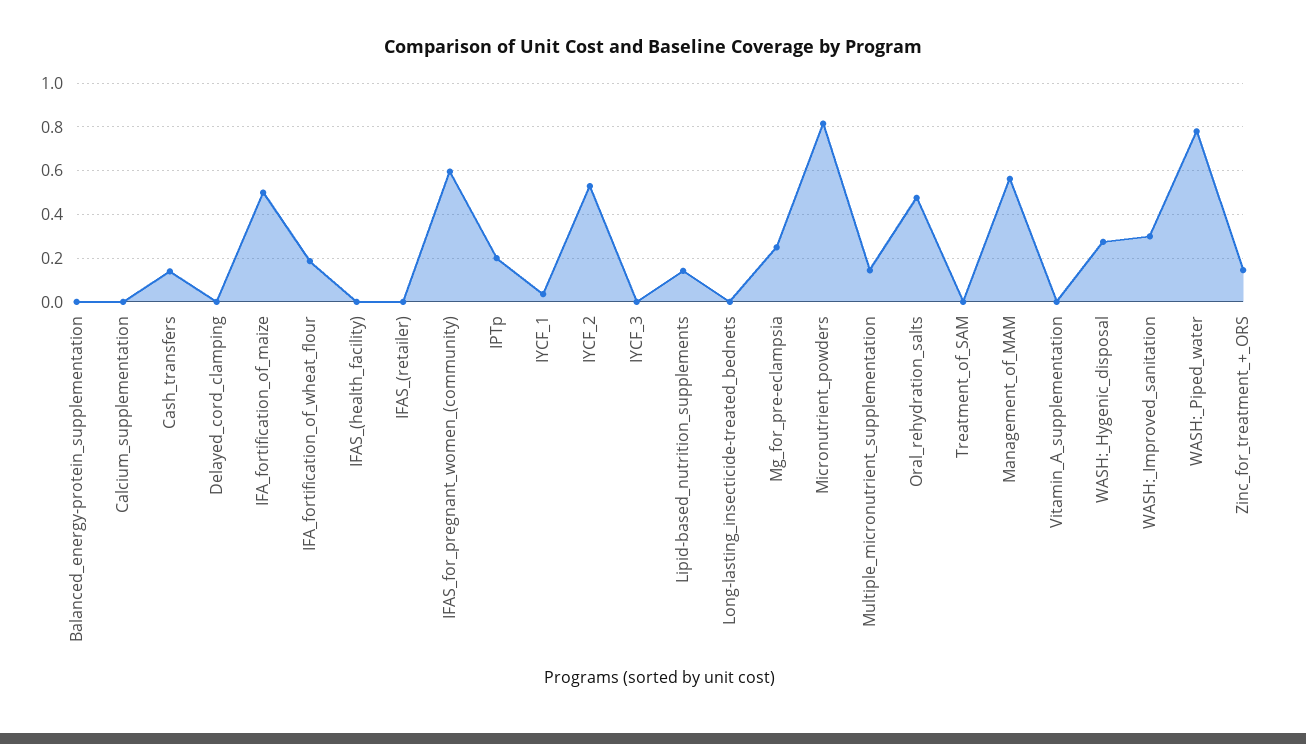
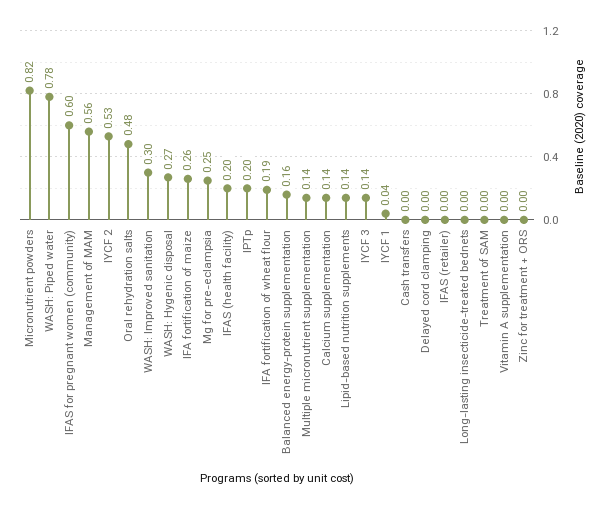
Balanced_energy-protein_supplementation: 0 -> 0.16
Calcium_supplementation: 0 -> 0.14
Cash_transfers: 0.15 -> 0
IFA_fortification_of_maize: 0.5 -> 0.26
IFAS_(health_facility): 0 -> 0.2
IYCF_3: 0 -> 0.14
Zinc_for_treatment_+_ORS: 0.15 -> 0

